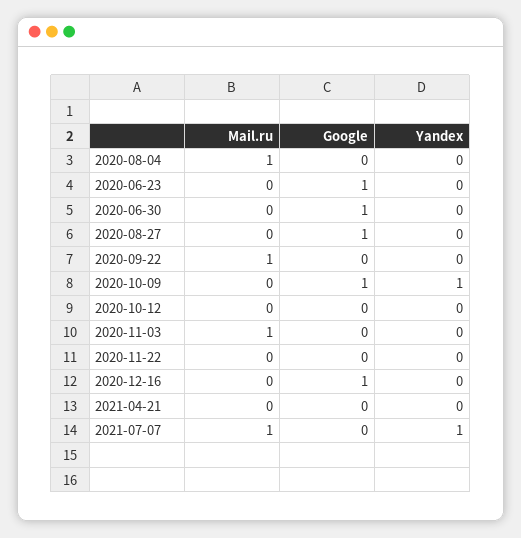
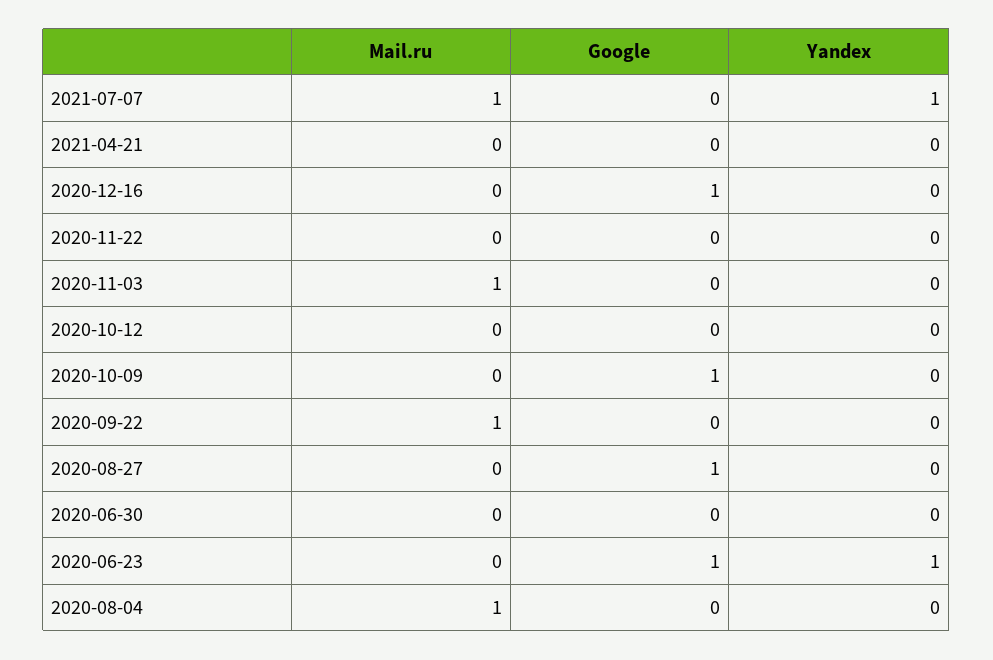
Yandex, 2020-06-23: 0 -> 1
Google, 2020-06-30: 1 -> 0
Yandex, 2020-10-09: 1 -> 0

